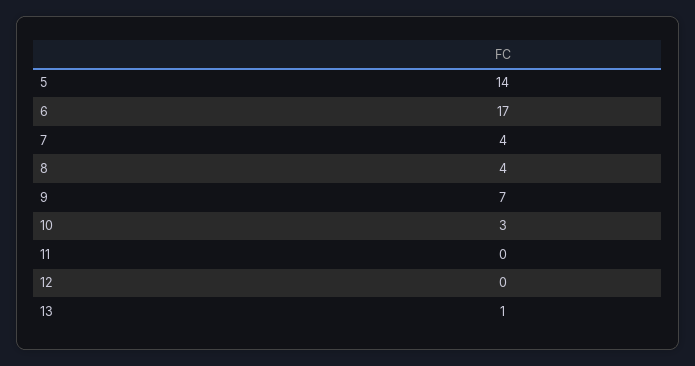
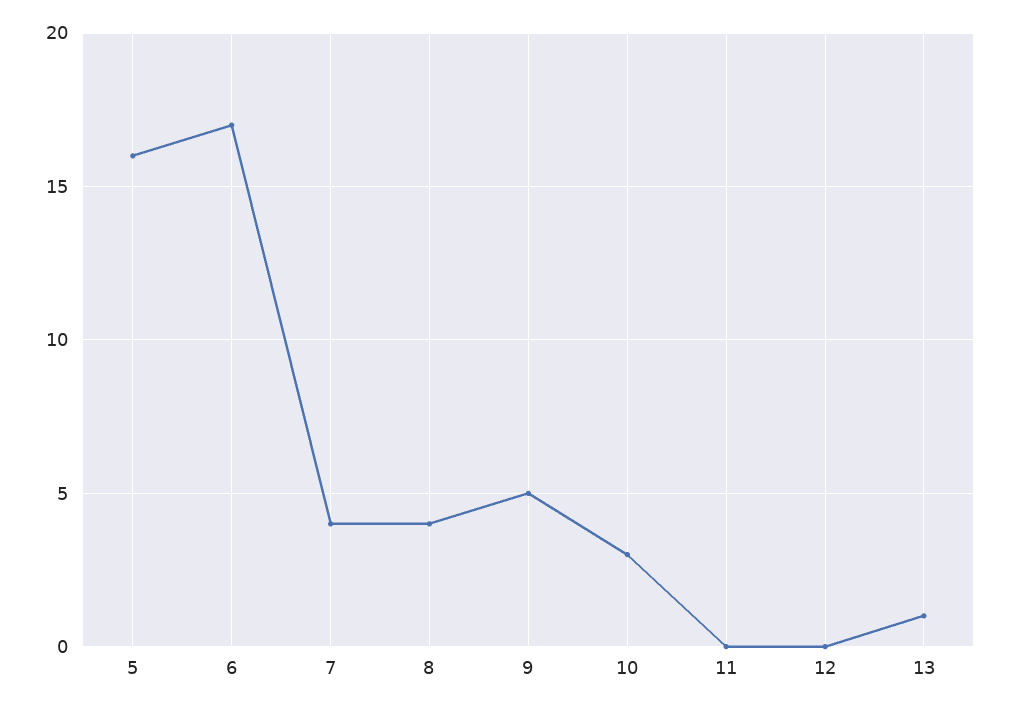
5: 14 -> 16
9: 7 -> 5

